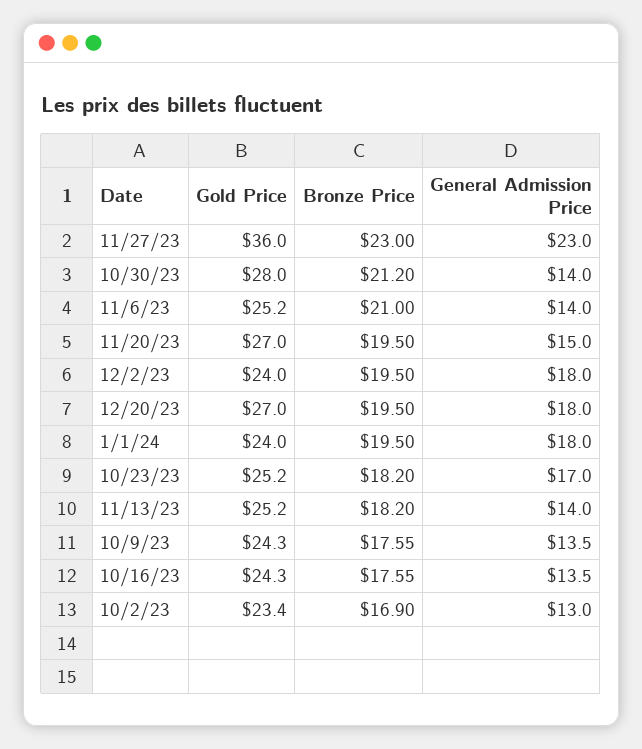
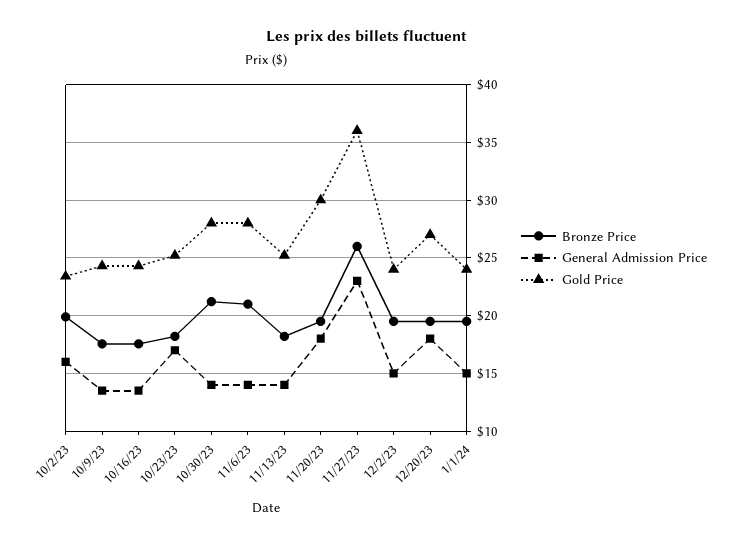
Bronze Price, 11/27/23: 23 -> 26
Gold Price, 11/6/23: 25.2 -> 28
Gold Price, 11/20/23: 27 -> 30
General Admission Price, 11/20/23: 15 -> 18
General Admission Price, 12/2/23: 18 -> 15
General Admission Price, 1/1/24: 18 -> 15
Bronze Price, 10/2/23: 16.9 -> 20
General Admission Price, 10/2/23: 13 -> 16

